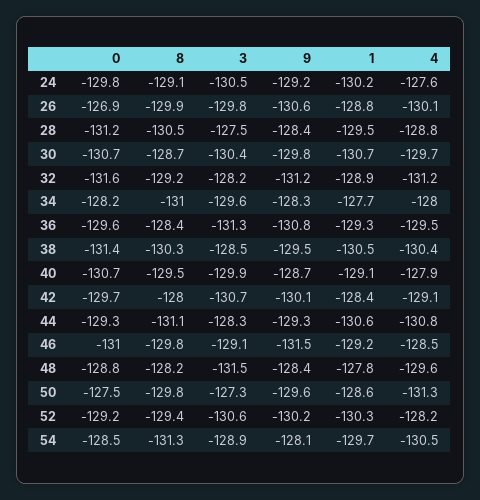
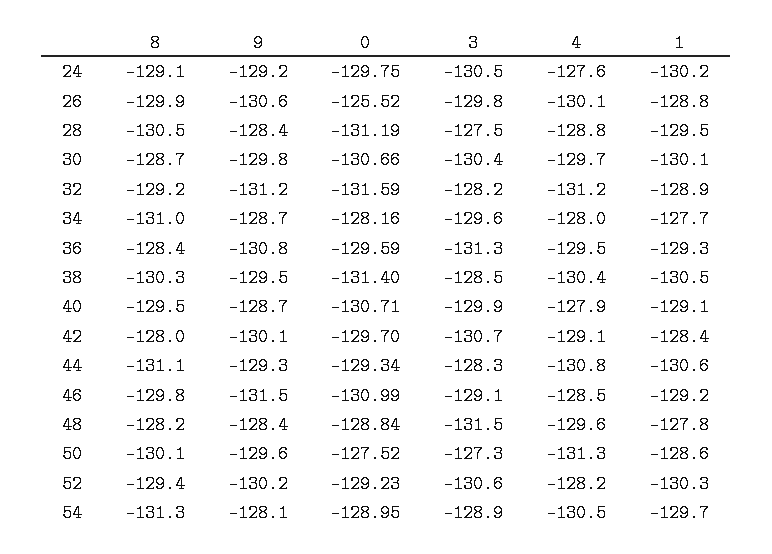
0, 26: -126.9 -> -125.52
1, 30: -130.7 -> -130.1
9, 34: -128.3 -> -128.7
8, 50: -129.8 -> -130.1
0, 54: -128.5 -> -128.95

